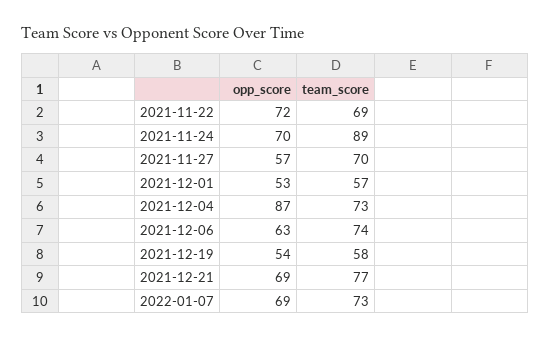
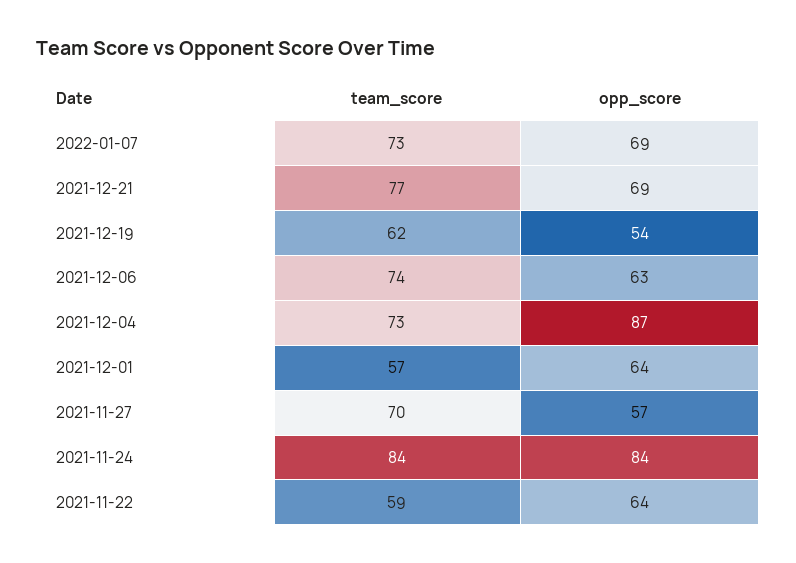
opp_score, 2021-11-22: 72 -> 64
team_score, 2021-11-22: 69 -> 59
opp_score, 2021-11-24: 70 -> 84
team_score, 2021-11-24: 89 -> 84
opp_score, 2021-12-01: 53 -> 64
team_score, 2021-12-19: 58 -> 62

